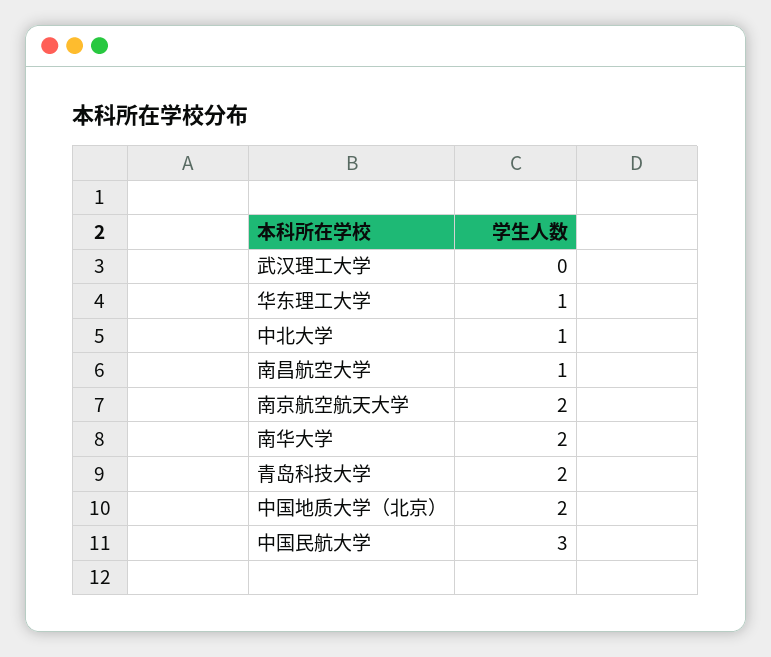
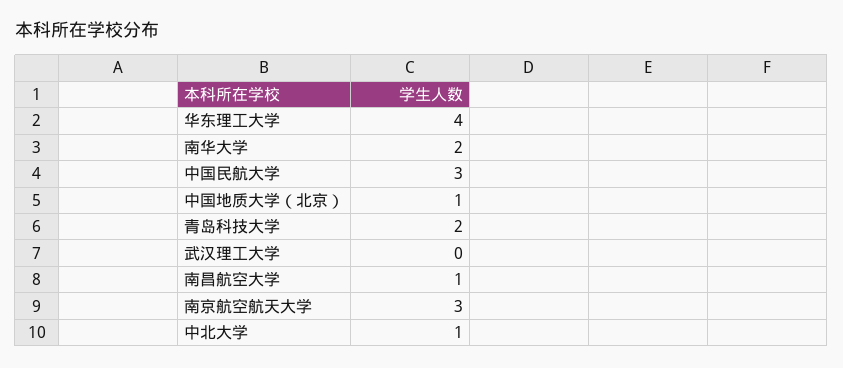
华东理工大学: 1 -> 4
南京航空航天大学: 2 -> 3
中国地质大学（北京）: 2 -> 1

